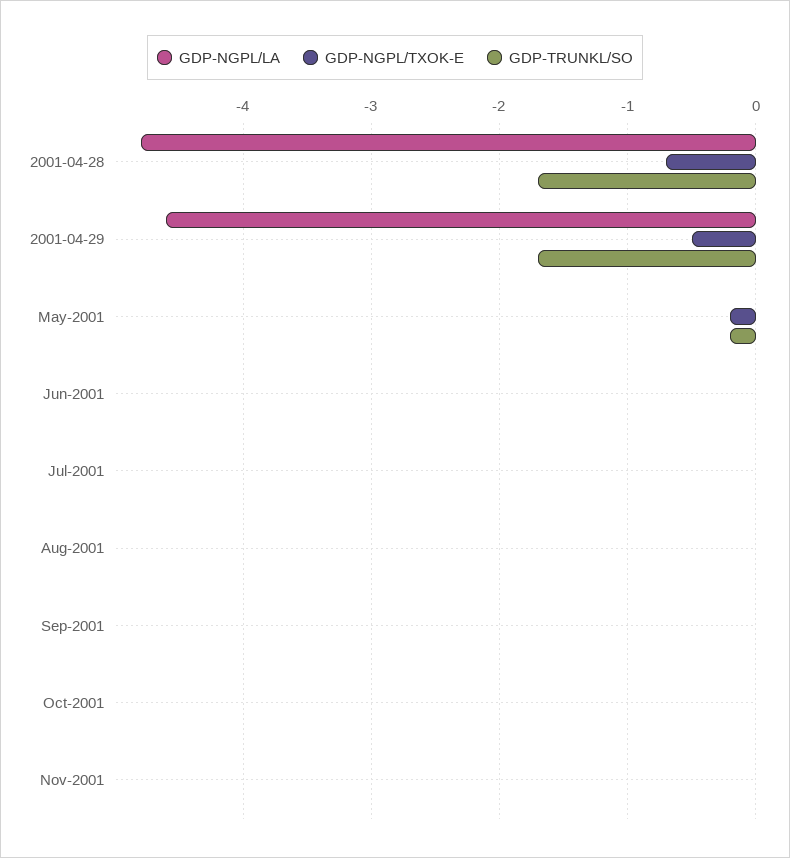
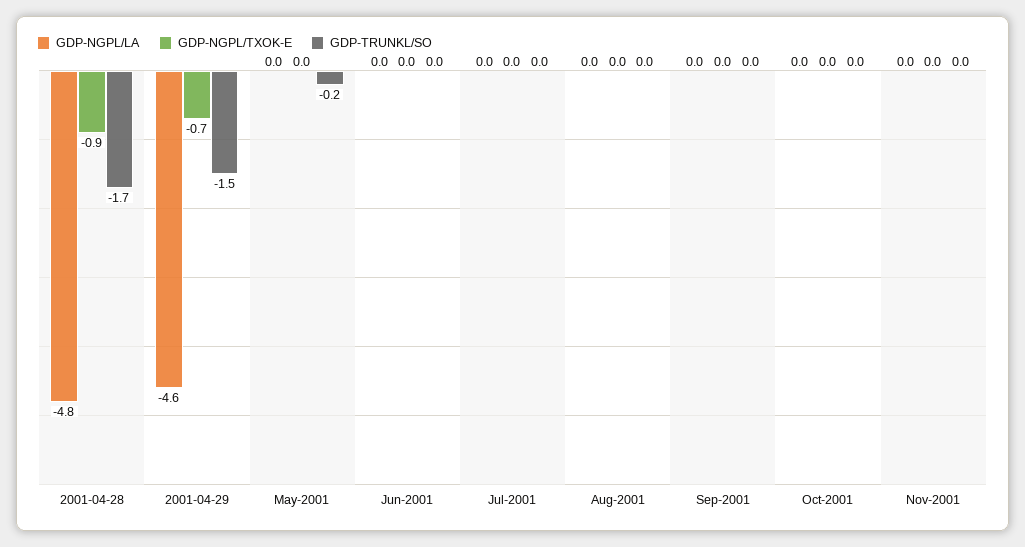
GDP-NGPL/TXOK-E, 2001-04-28: -0.7 -> -0.9
GDP-NGPL/TXOK-E, 2001-04-29: -0.5 -> -0.7
GDP-TRUNKL/SO, 2001-04-29: -1.7 -> -1.5
GDP-NGPL/TXOK-E, May-2001: -0.2 -> 0

